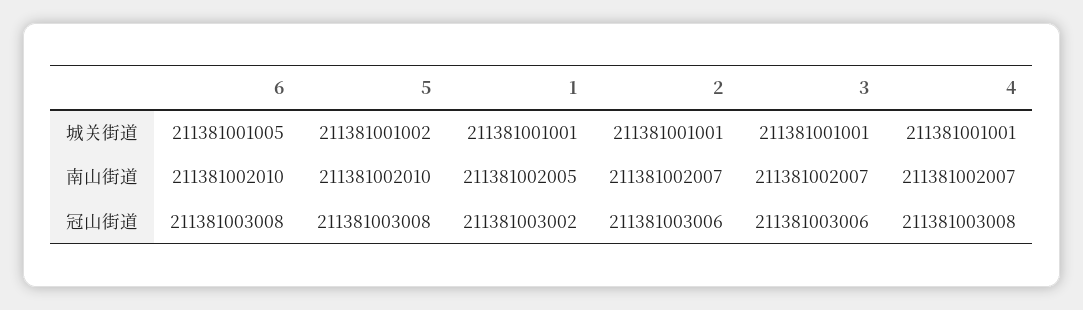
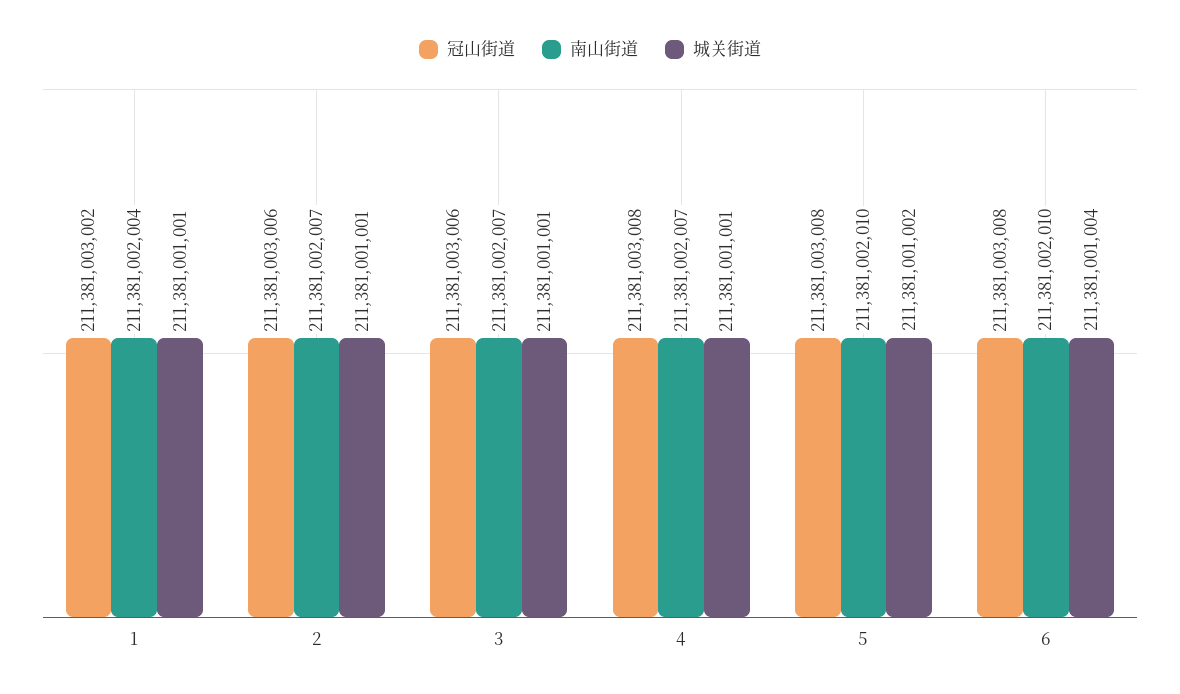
城关街道, 6: 211381001005 -> 211381001004
南山街道, 1: 211381002005 -> 211381002004

